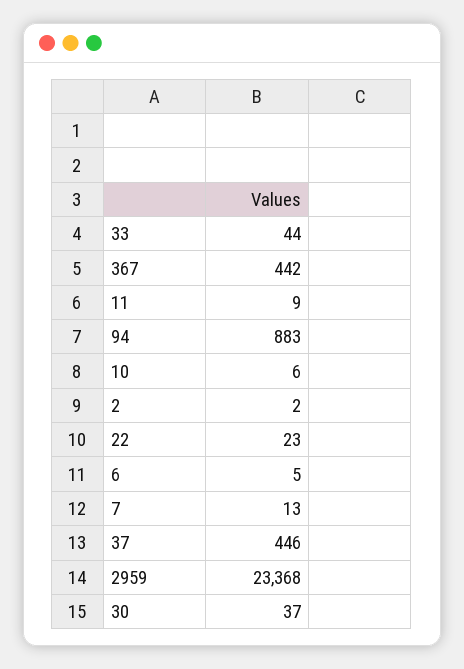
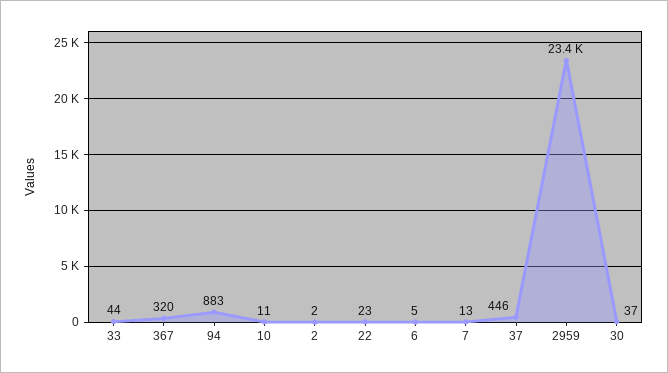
367: 442 -> 320
11: 9 -> none
10: 6 -> 11

